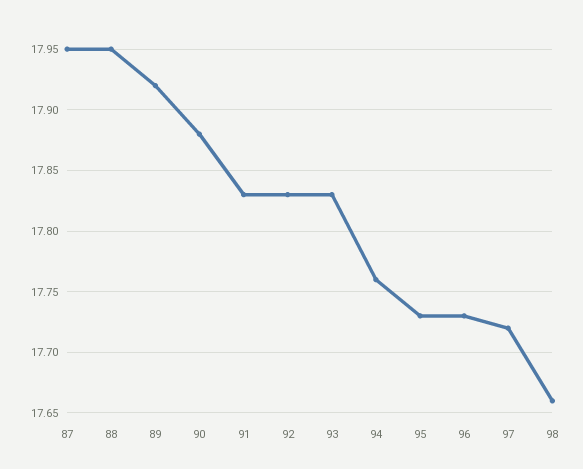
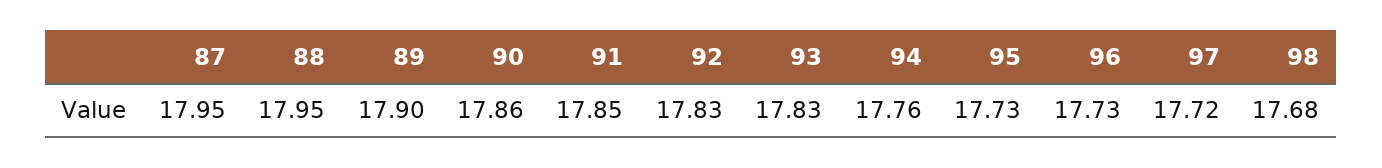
89: 17.92 -> 17.9
90: 17.88 -> 17.86
91: 17.83 -> 17.85
98: 17.66 -> 17.68

